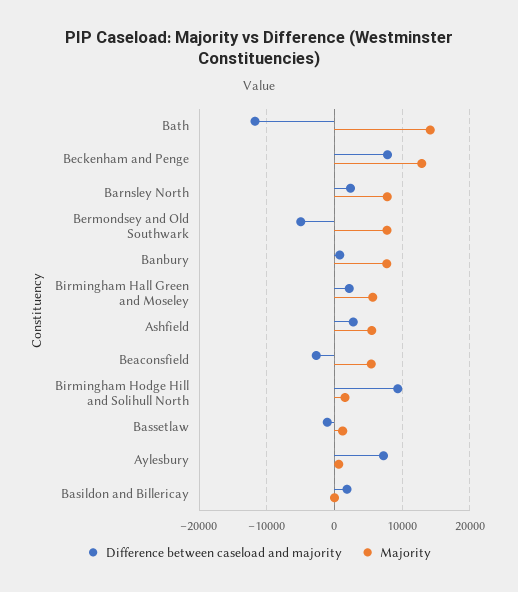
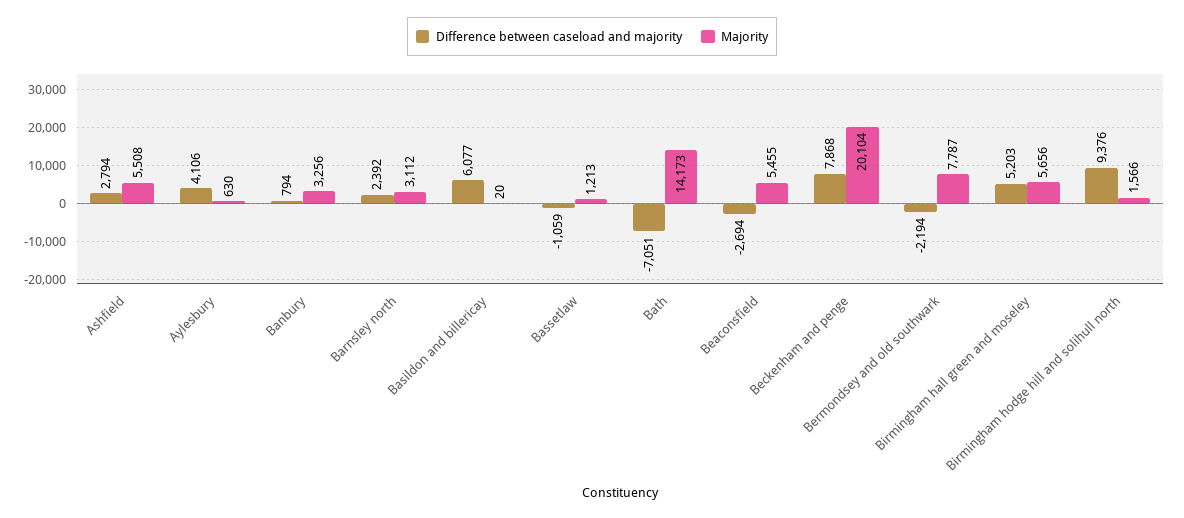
Difference between caseload and majority, Bath: -12000 -> -7051
Majority, Beckenham and Penge: 13000 -> 20104
Majority, Barnsley North: 8000 -> 3112
Difference between caseload and majority, Bermondsey and Old Southwark: -5000 -> -2194
Majority, Banbury: 8000 -> 3256
Difference between caseload and majority, Birmingham Hall Green and Moseley: 2000 -> 5203
Difference between caseload and majority, Aylesbury: 7000 -> 4106
Difference between caseload and majority, Basildon and Billericay: 2000 -> 6077

